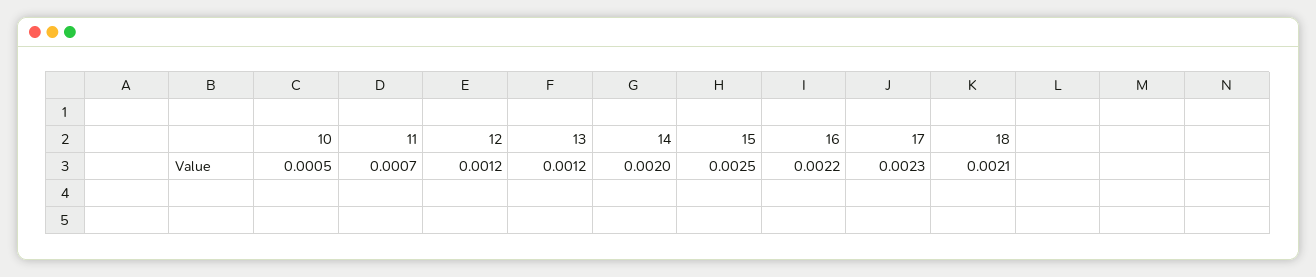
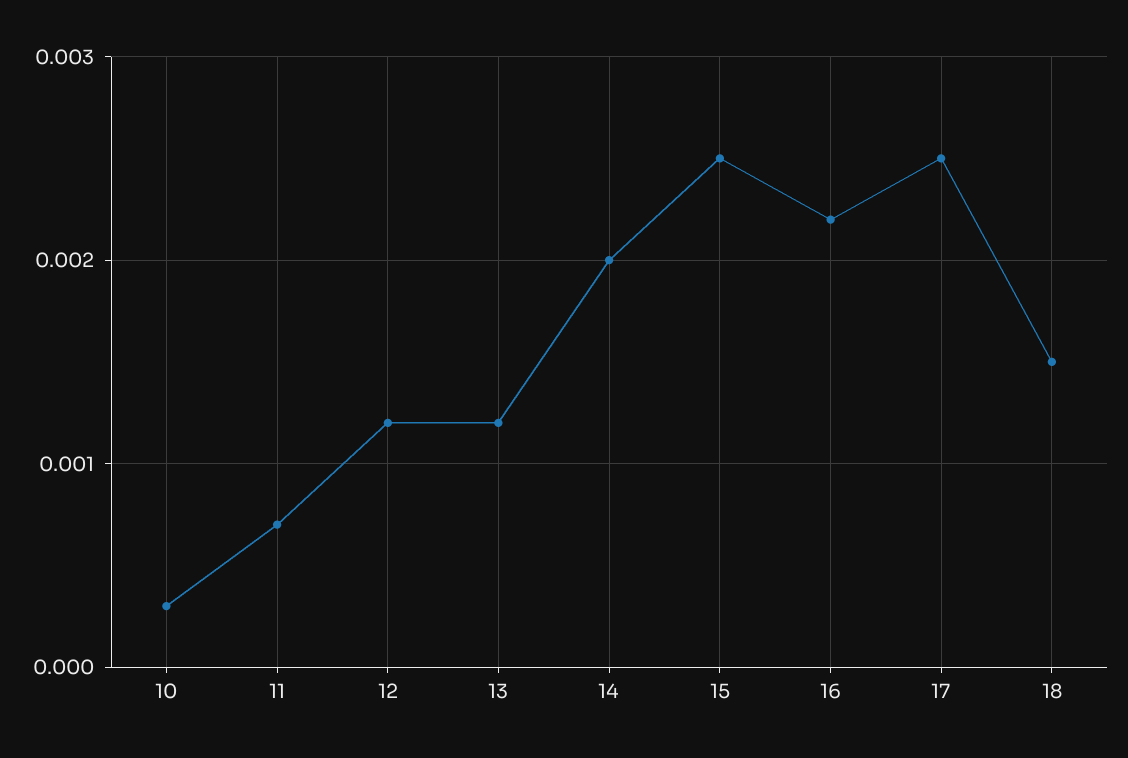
10: 0.0005 -> 0.0003
17: 0.0023 -> 0.0025
18: 0.0021 -> 0.0015

